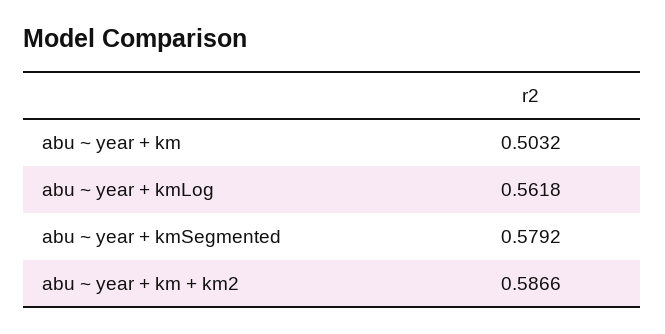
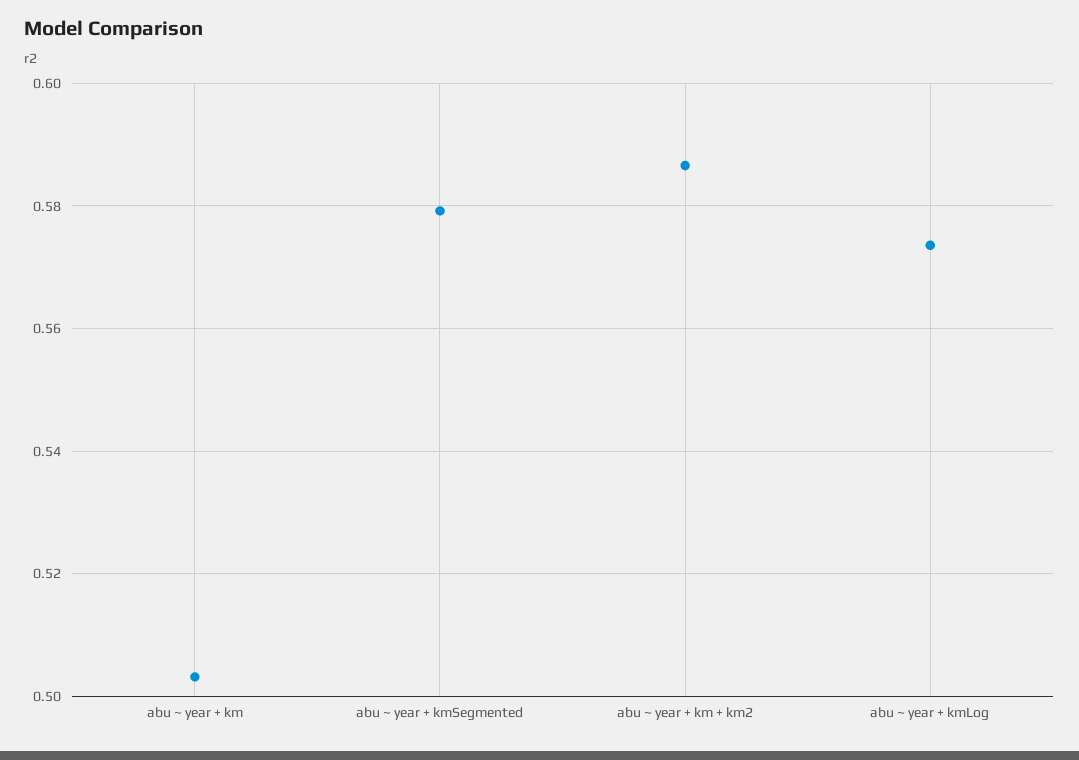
abu ~ year + kmLog: 0.5618 -> 0.574

